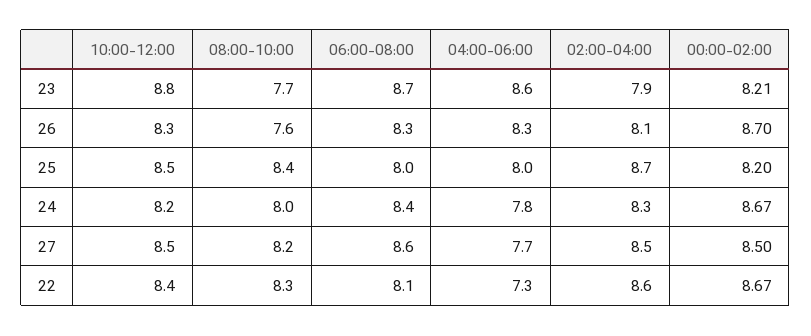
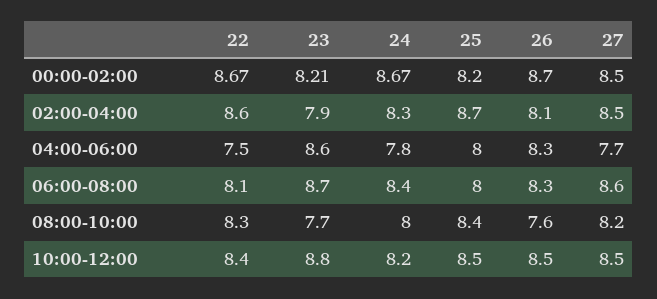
10:00-12:00, 26: 8.3 -> 8.5
04:00-06:00, 22: 7.3 -> 7.5

